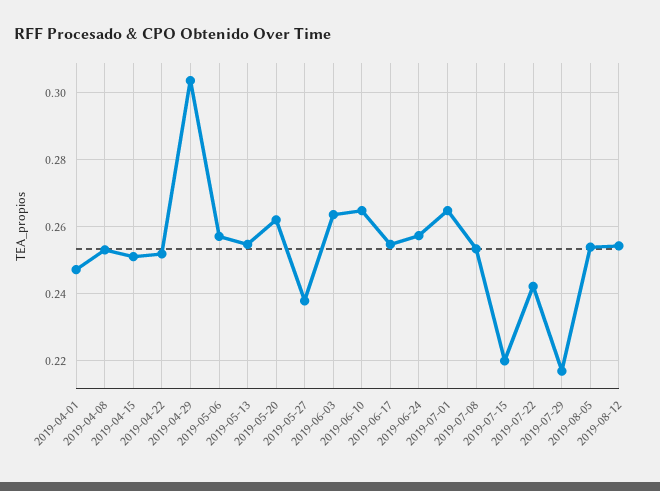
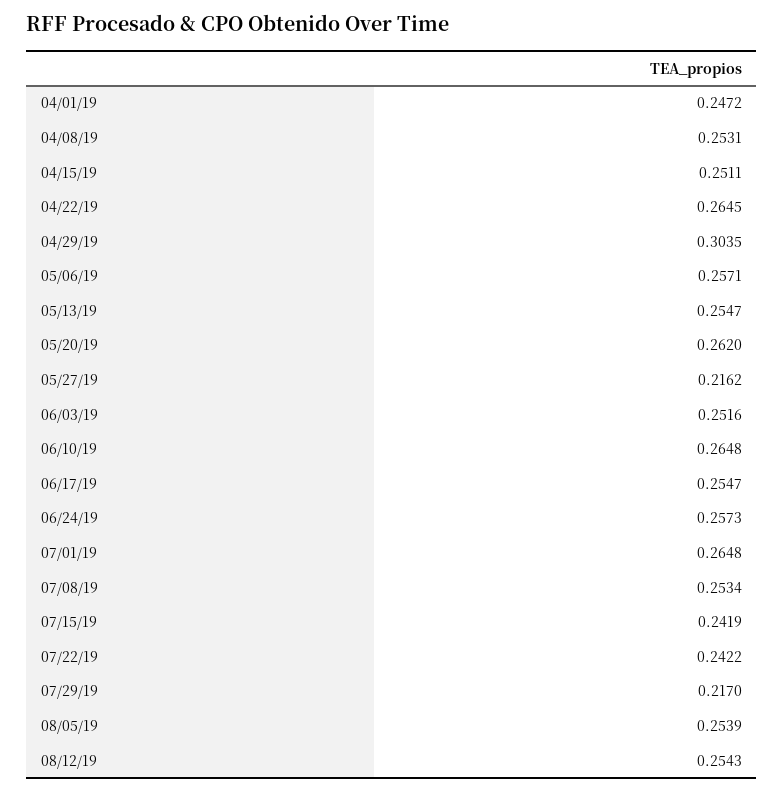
2019-04-22: 0.252 -> 0.2645
2019-05-27: 0.238 -> 0.2162
2019-06-03: 0.264 -> 0.2516
2019-07-15: 0.22 -> 0.2419

